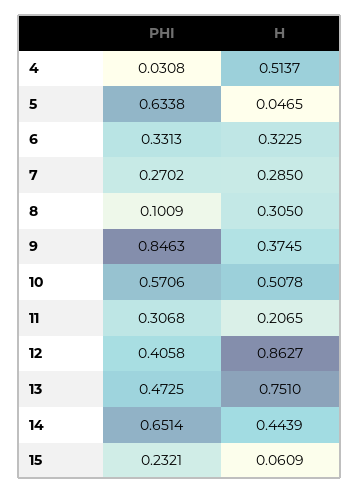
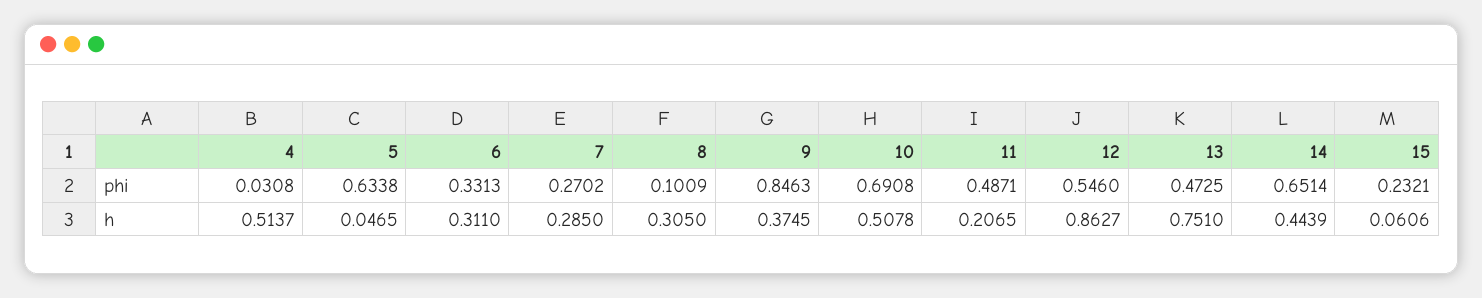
H, 6: 0.3225 -> 0.311
PHI, 10: 0.5706 -> 0.6908
PHI, 11: 0.3068 -> 0.4871
PHI, 12: 0.4058 -> 0.546
H, 15: 0.0609 -> 0.0606

